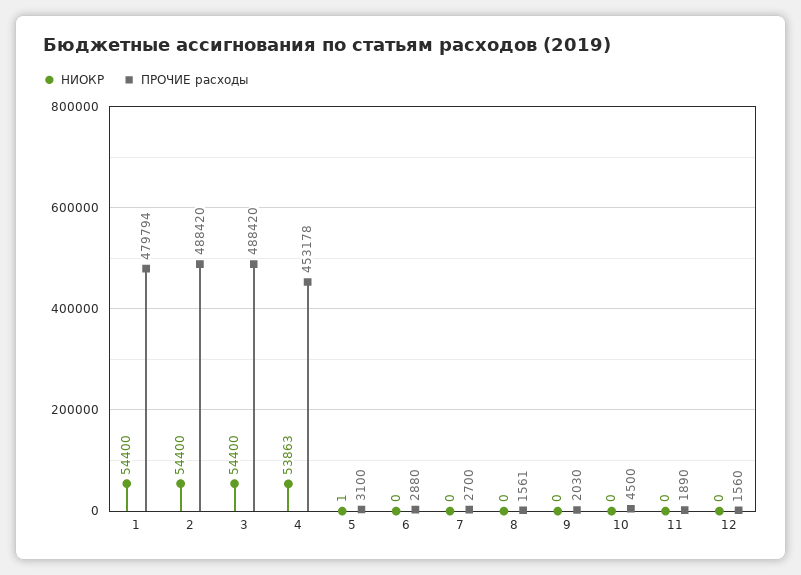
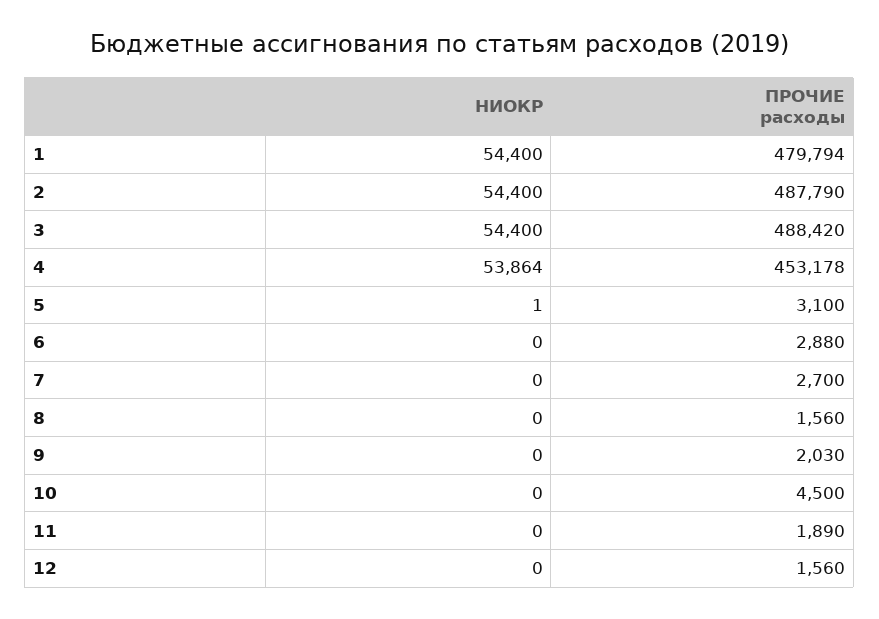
ПРОЧИЕ расходы, 2: 488420 -> 487790
НИОКР, 4: 53863 -> 53864
ПРОЧИЕ расходы, 8: 1561 -> 1560

